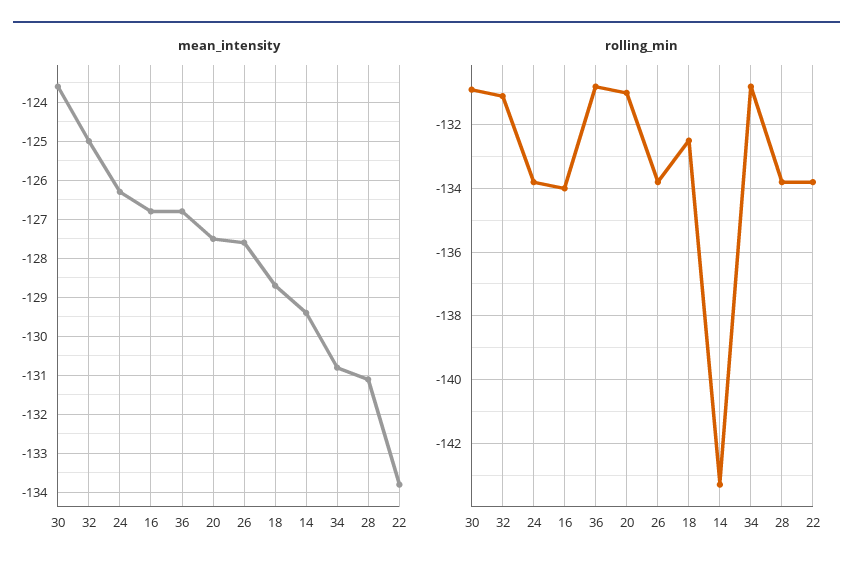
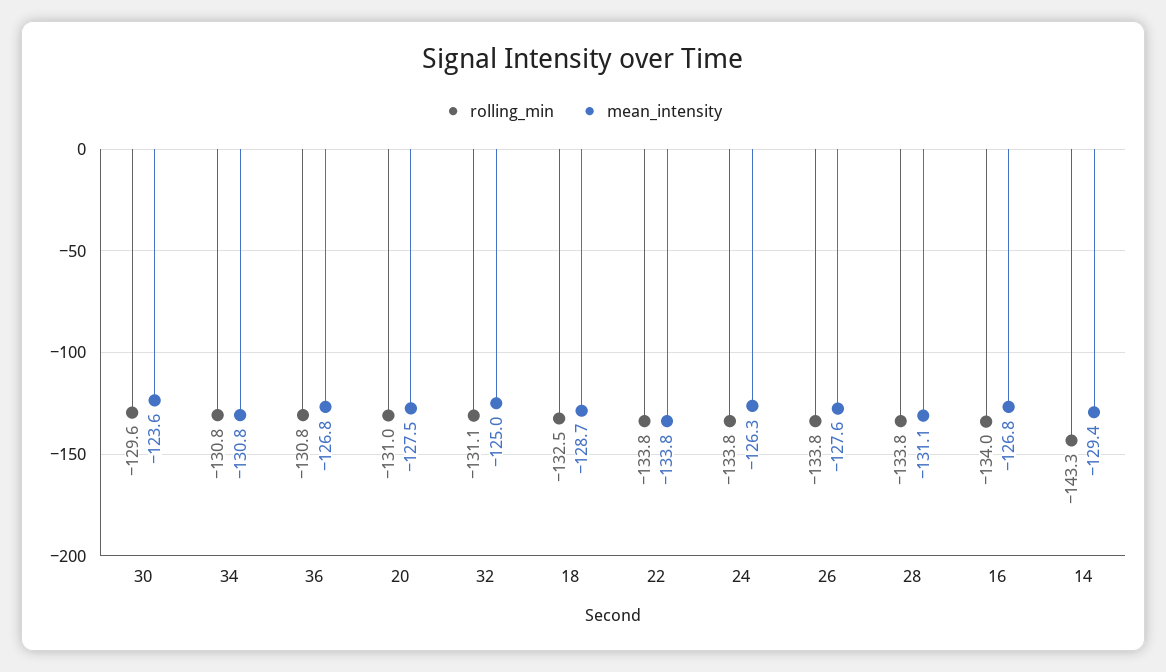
rolling_min, 30: -131 -> -129.6

